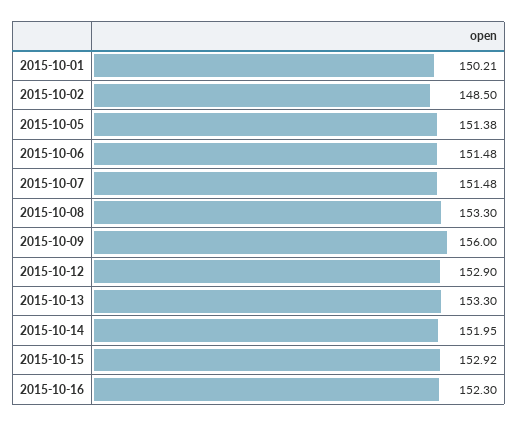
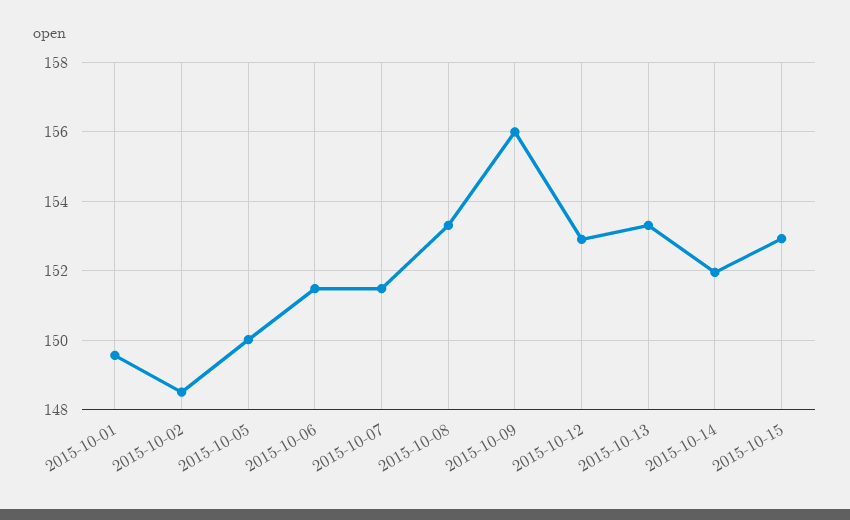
2015-10-01: 150.21 -> 149.6
2015-10-05: 151.38 -> 150
2015-10-16: 152.3 -> none

